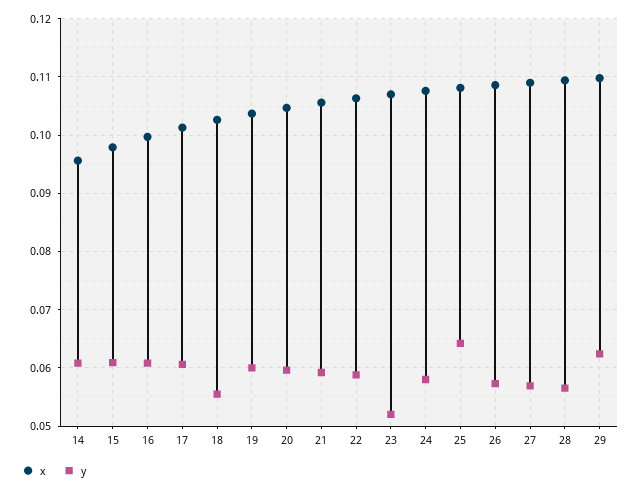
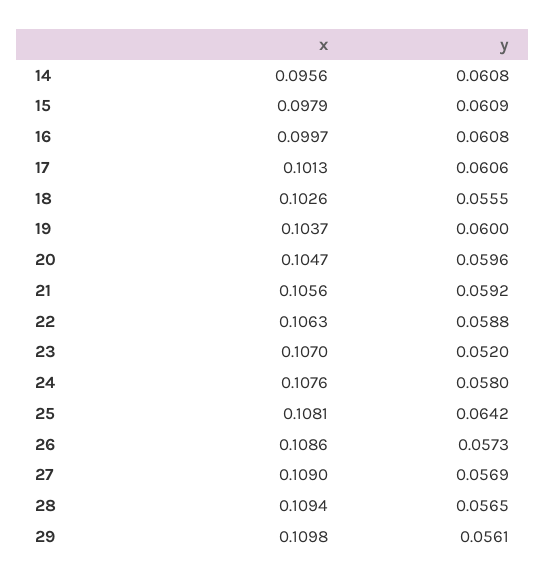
y, 29: 0.062 -> 0.0561

